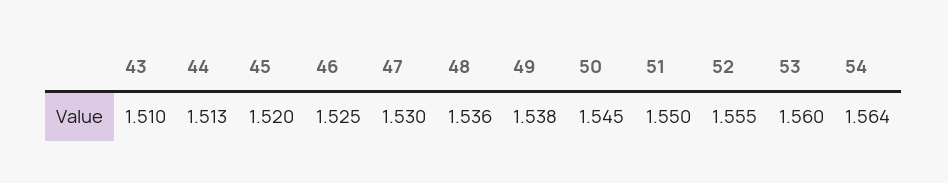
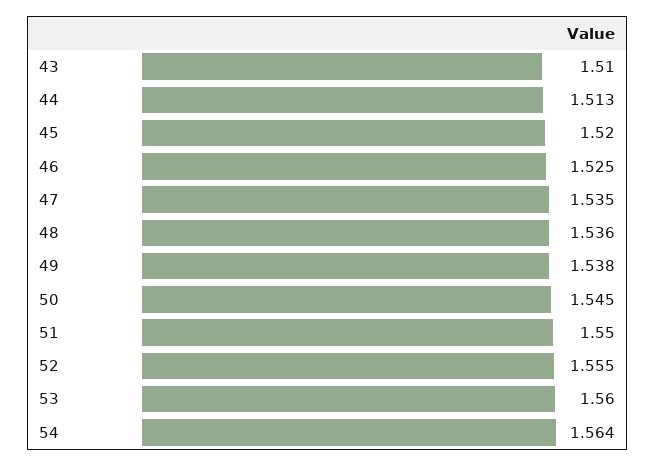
47: 1.53 -> 1.535

